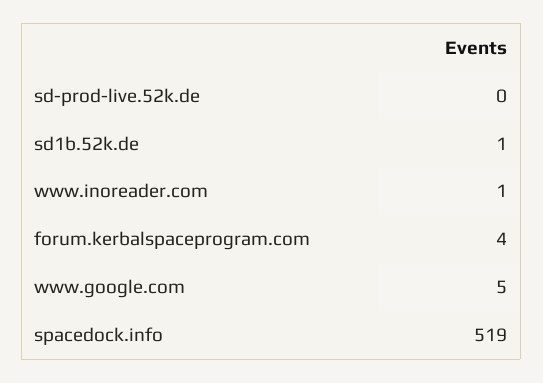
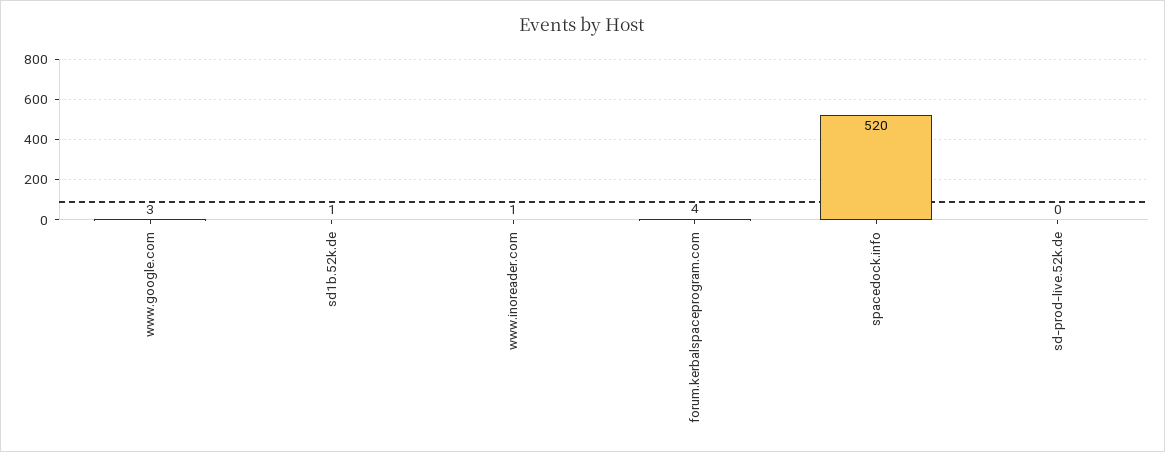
www.google.com: 5 -> 3
spacedock.info: 519 -> 520

